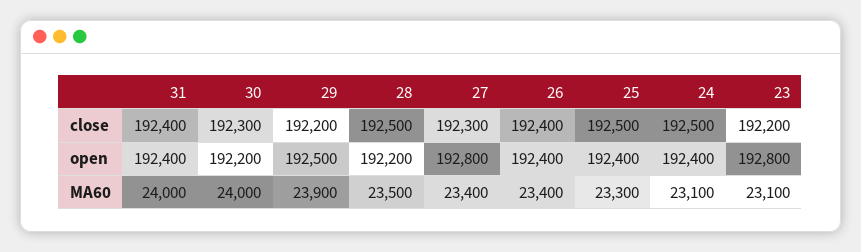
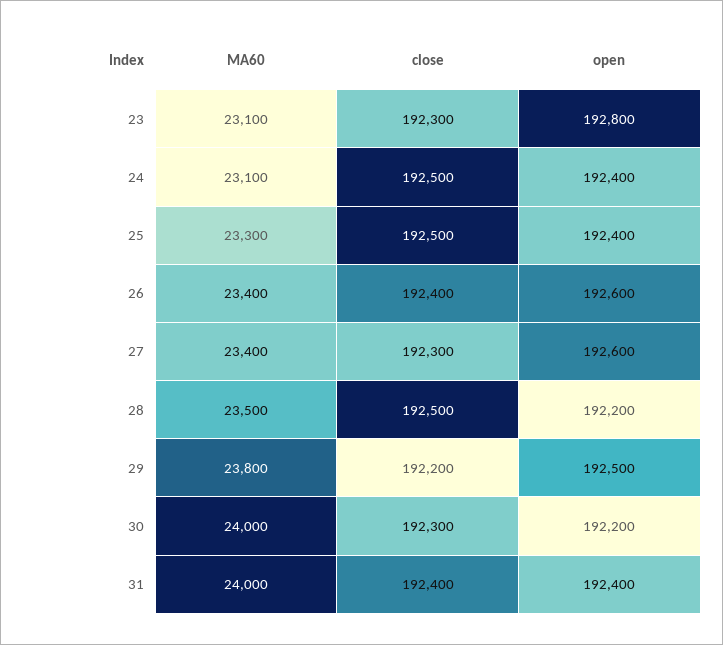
23, close: 192200 -> 192300
27, open: 192800 -> 192600
26, open: 192400 -> 192600
29, MA60: 23900 -> 23800

